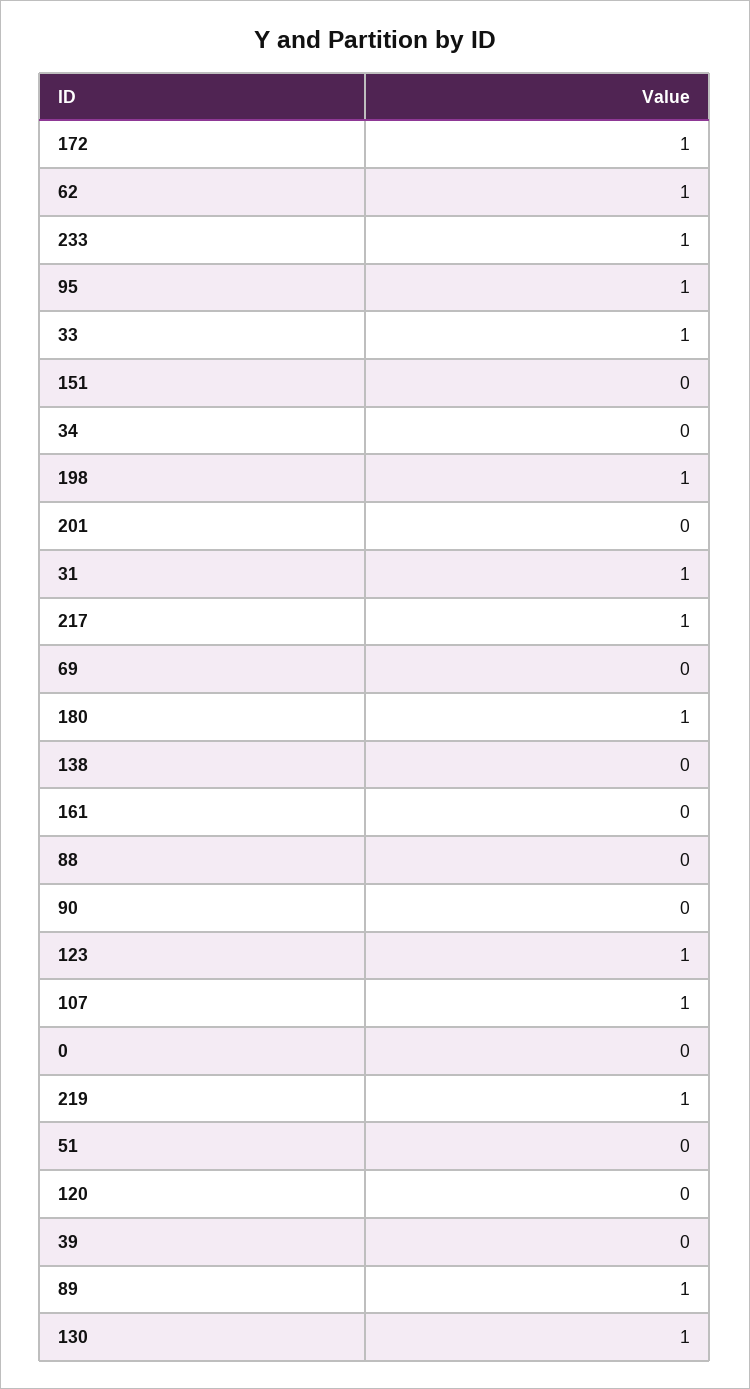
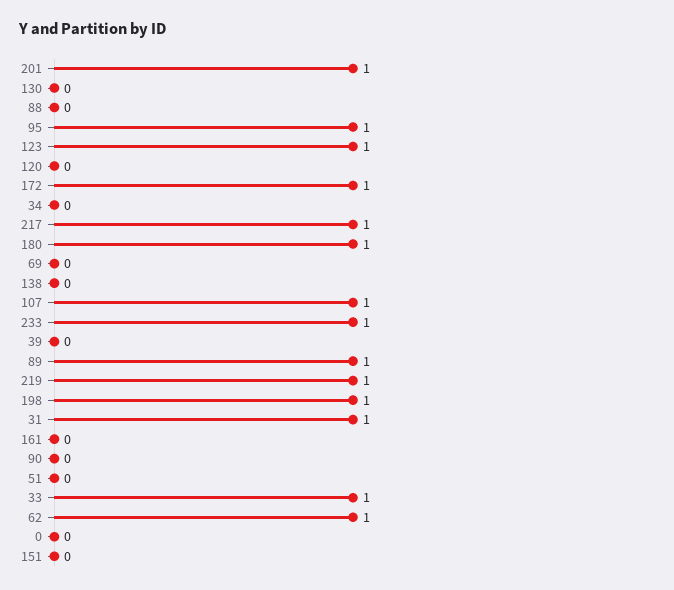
201: 0 -> 1
130: 1 -> 0

